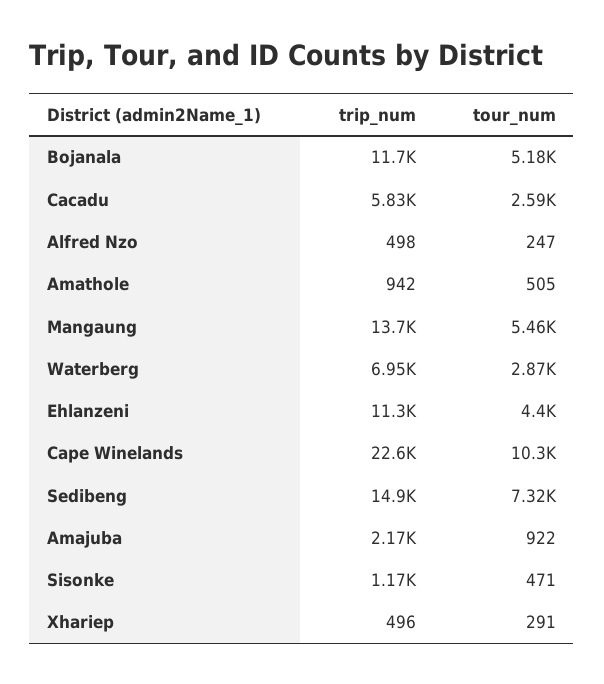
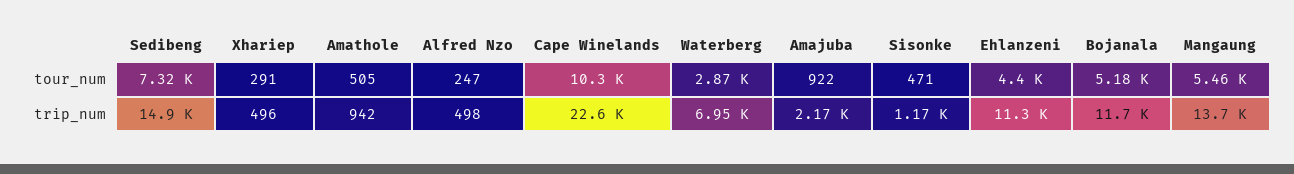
trip_num, Cacadu: 5830 -> none
tour_num, Cacadu: 2590 -> none

